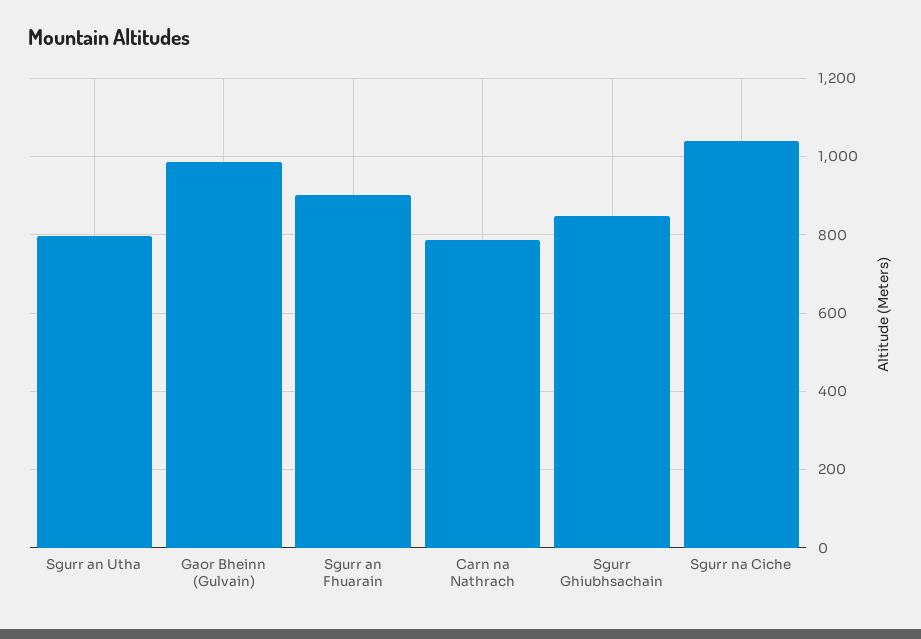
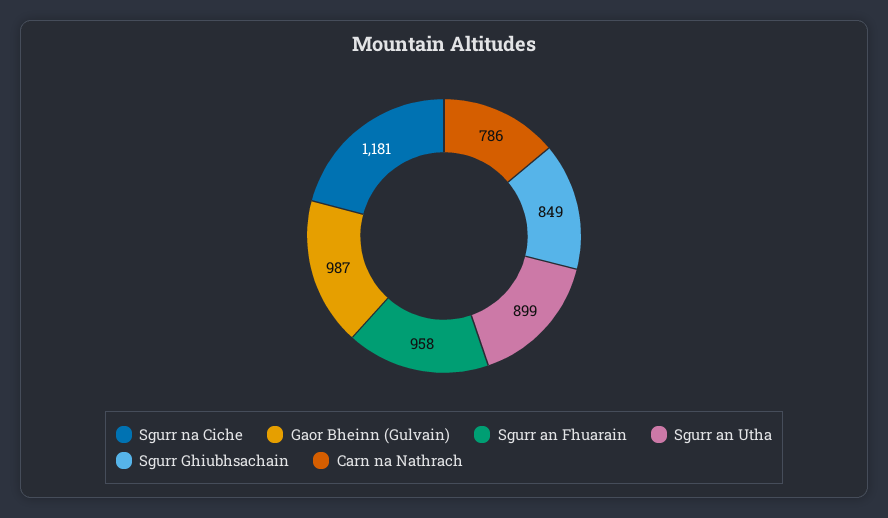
Sgurr an Utha: 800 -> 899
Sgurr an Fhuarain: 900 -> 958
Sgurr na Ciche: 1040 -> 1181

